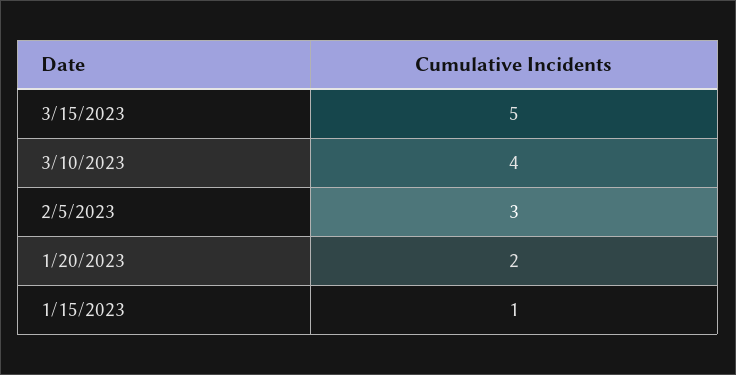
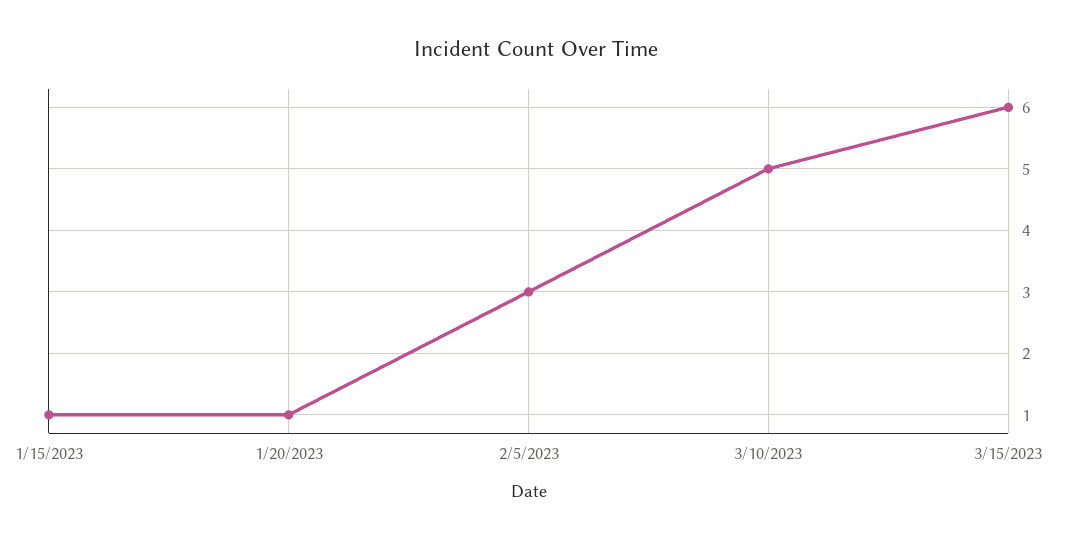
3/15/2023: 5 -> 6
3/10/2023: 4 -> 5
1/20/2023: 2 -> 1

